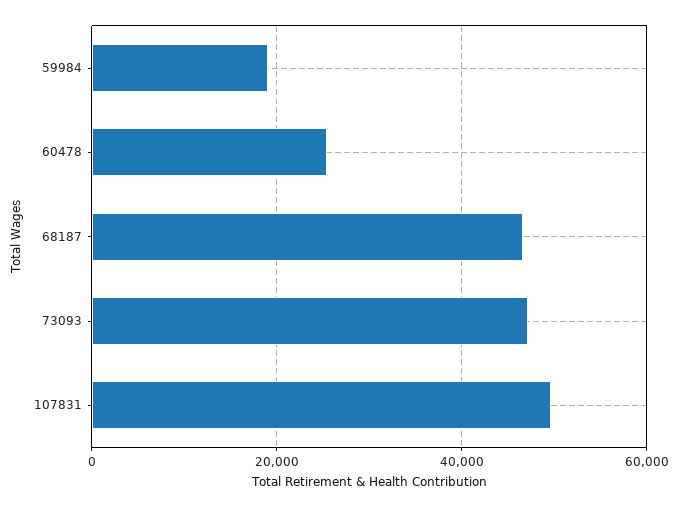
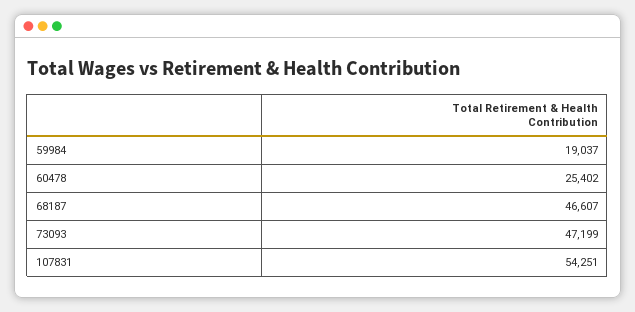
107831: 50000 -> 54251

